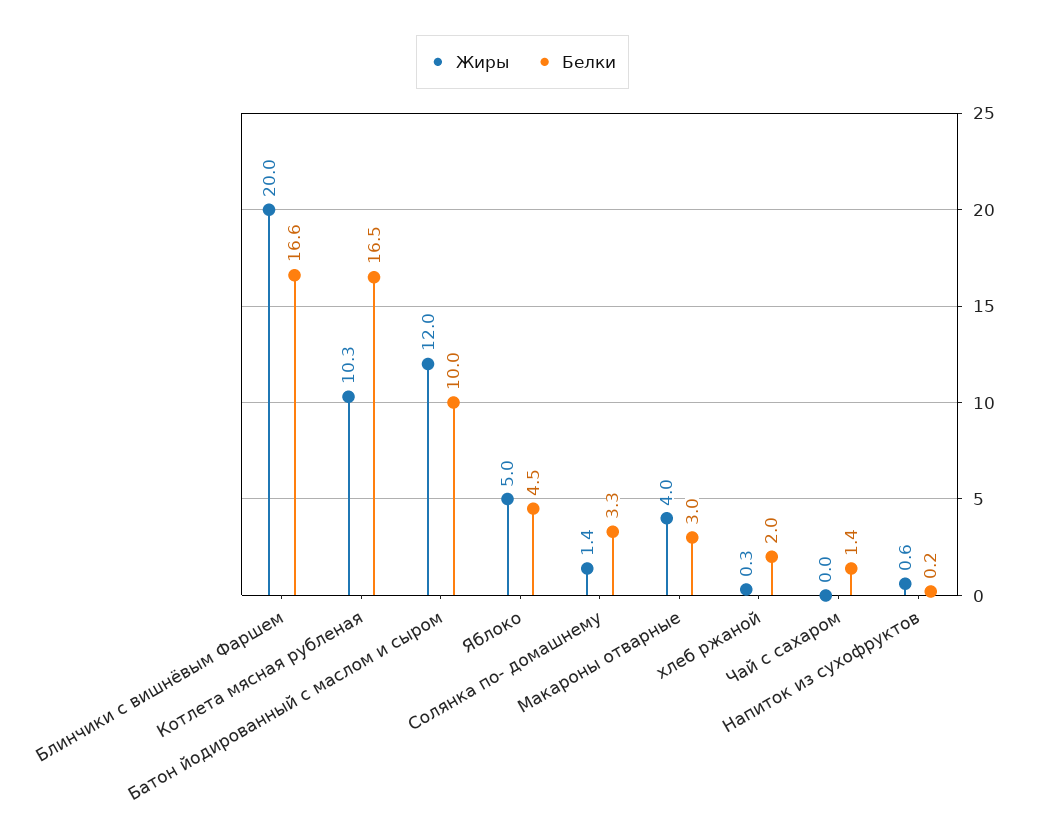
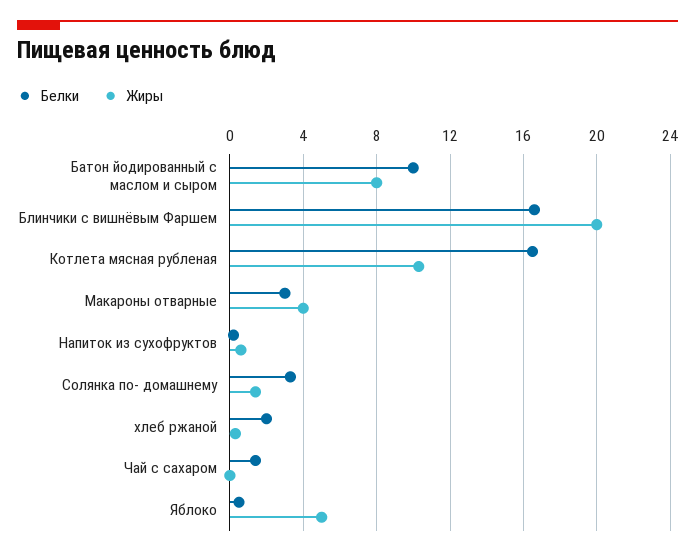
Жиры, Батон йодированный с маслом и сыром: 12 -> 8
Белки, Яблоко: 4.5 -> 0.5

